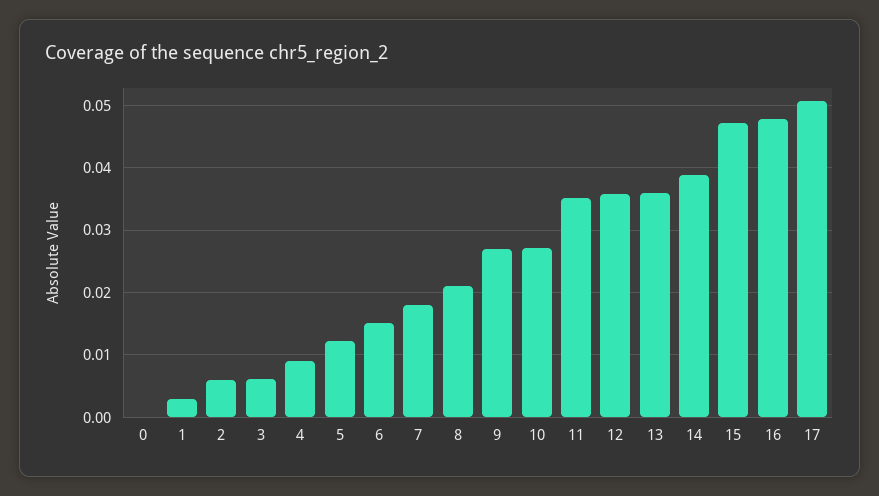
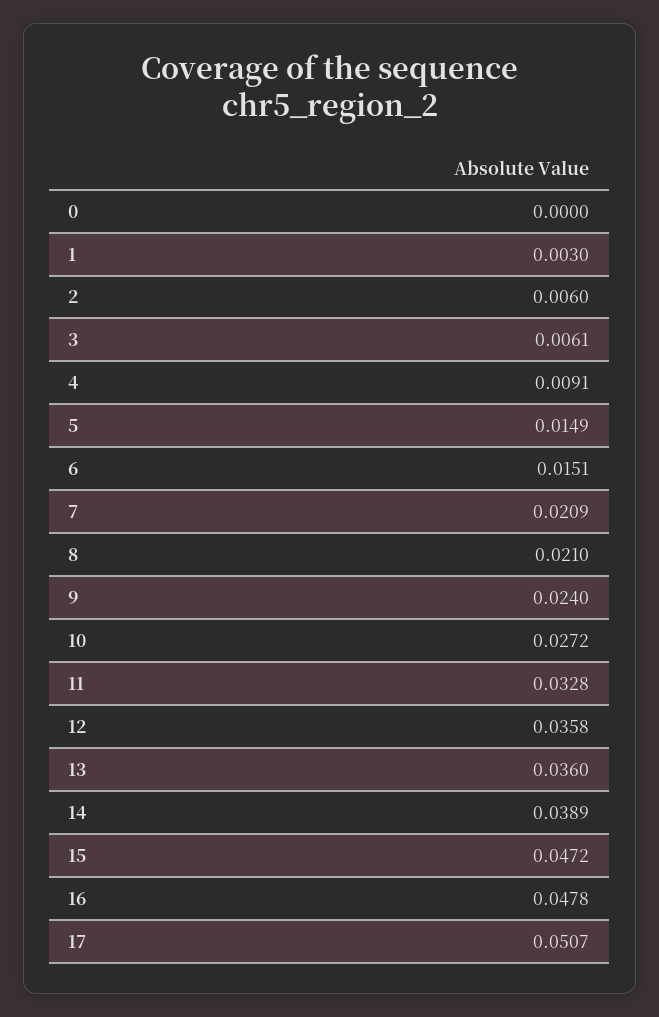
5: 0.012 -> 0.0149
7: 0.018 -> 0.0209
9: 0.027 -> 0.024
11: 0.035 -> 0.0328

